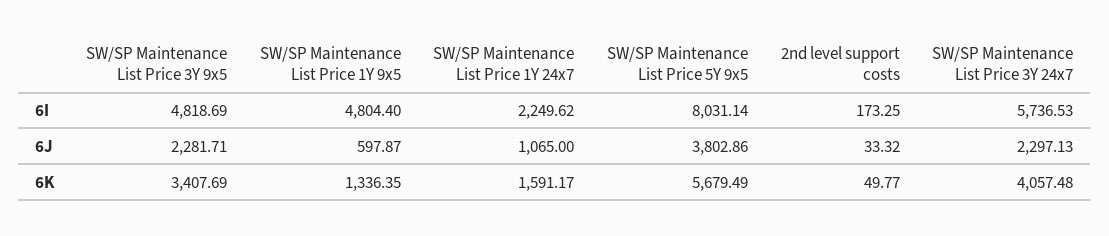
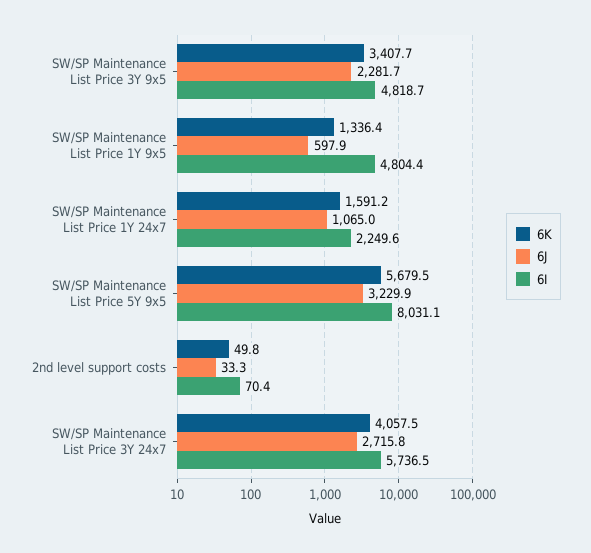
6I, 2nd level support costs: 173.25 -> 70.4
6J, SW/SP Maintenance List Price 5Y 9x5: 3802.86 -> 3229.9
6J, SW/SP Maintenance List Price 3Y 24x7: 2297.13 -> 2715.8

